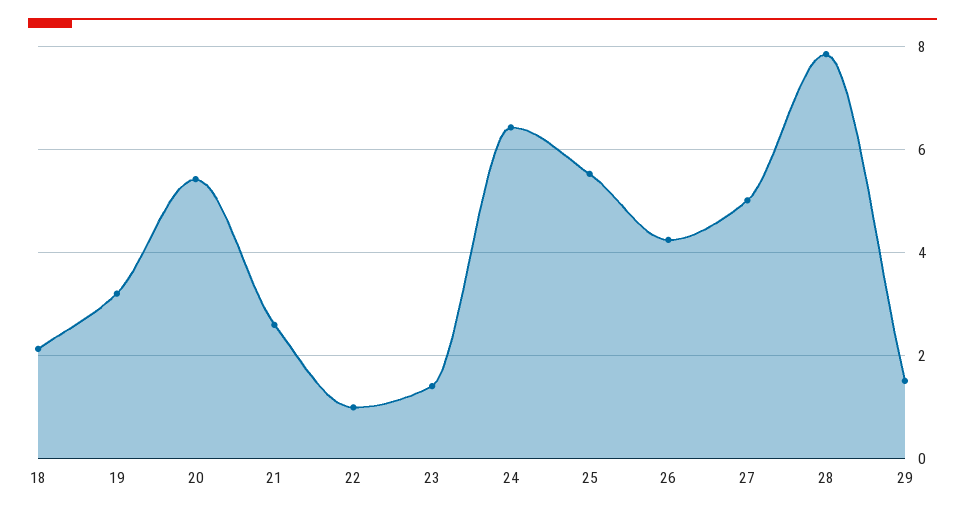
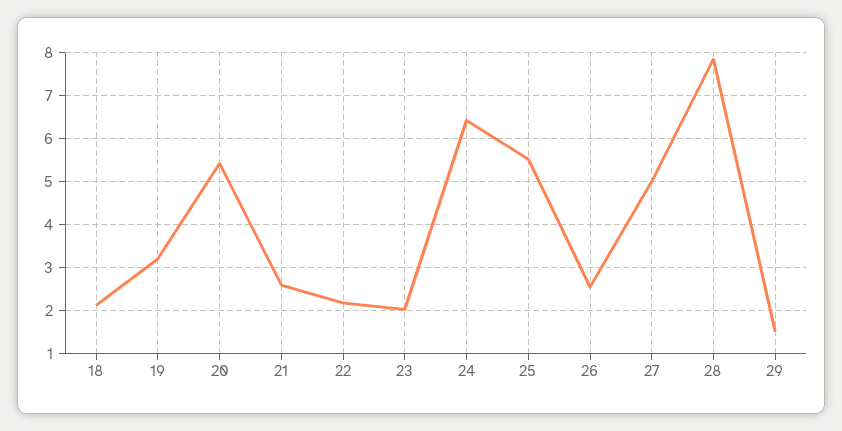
22: 1 -> 2.2
23: 1.4 -> 2
26: 4.2 -> 2.6

